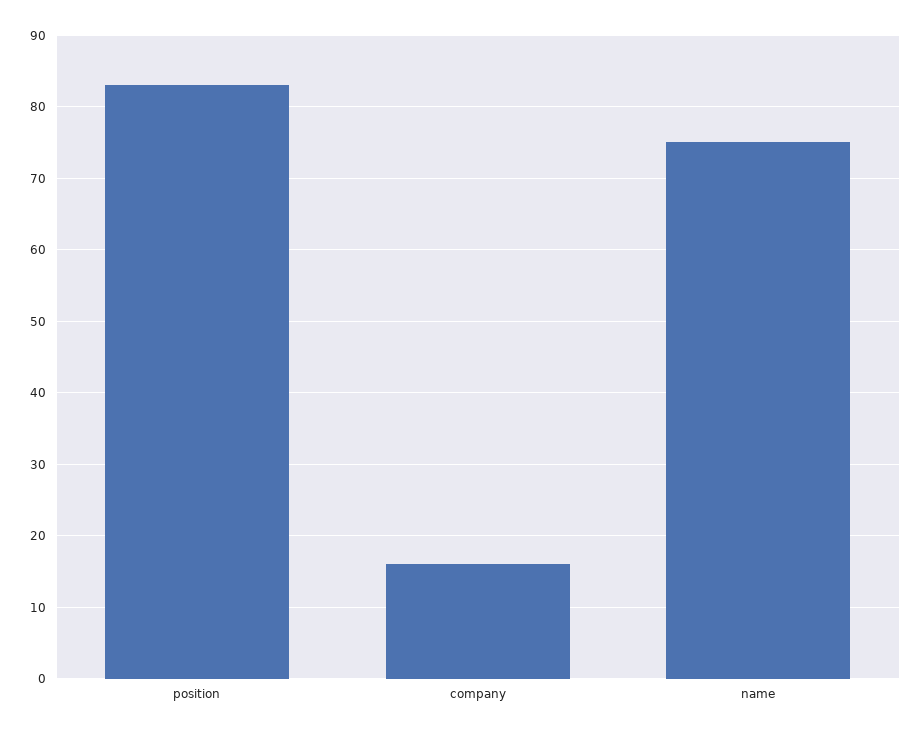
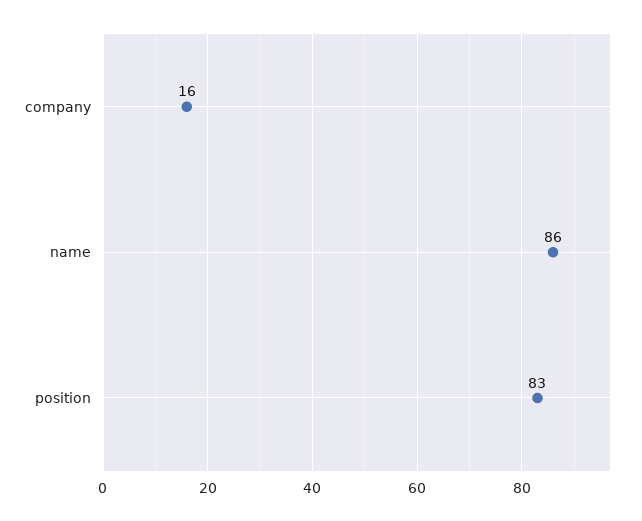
name: 75 -> 86

